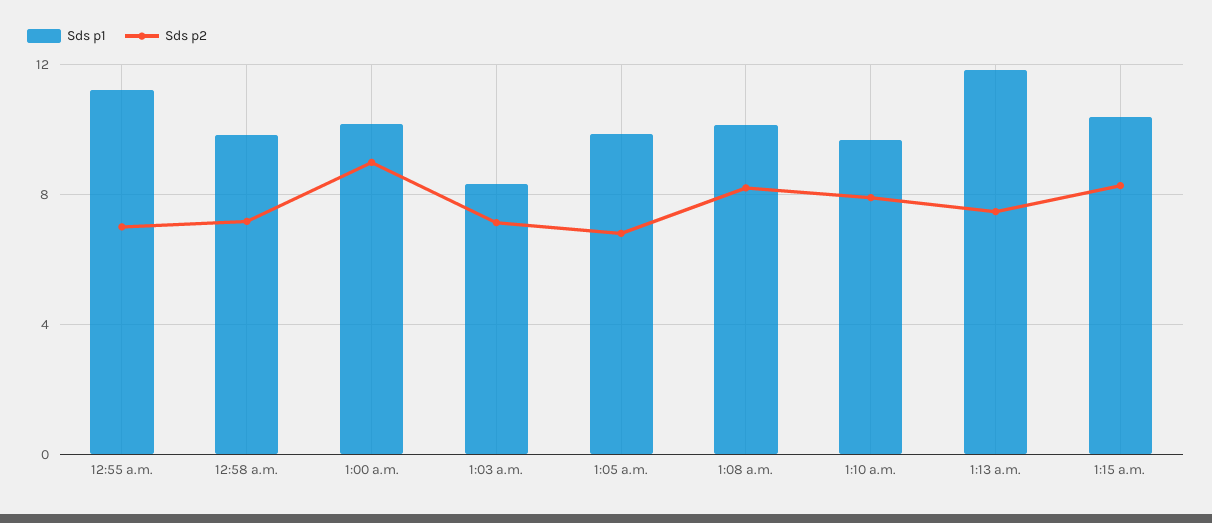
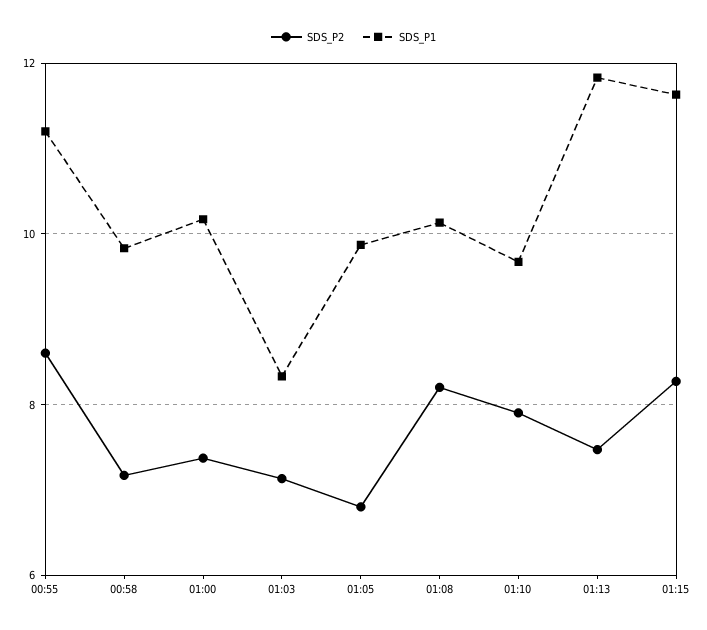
Sds p2, 12:55 a.m.: 7 -> 8.6
Sds p2, 1:00 a.m.: 9 -> 7.4
Sds p1, 1:15 a.m.: 10.5 -> 11.6

